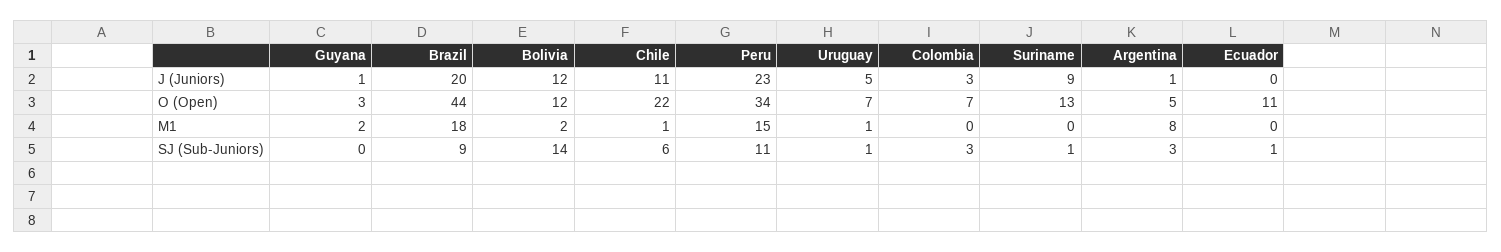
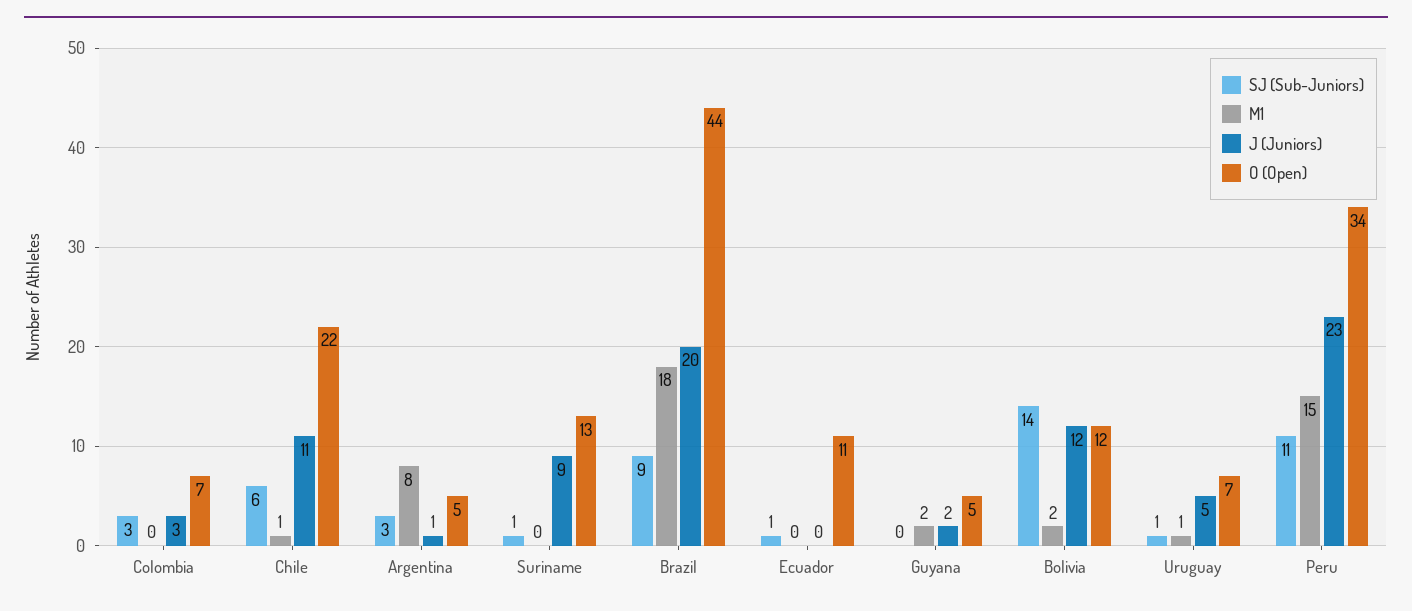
J (Juniors), Guyana: 1 -> 2
O (Open), Guyana: 3 -> 5

